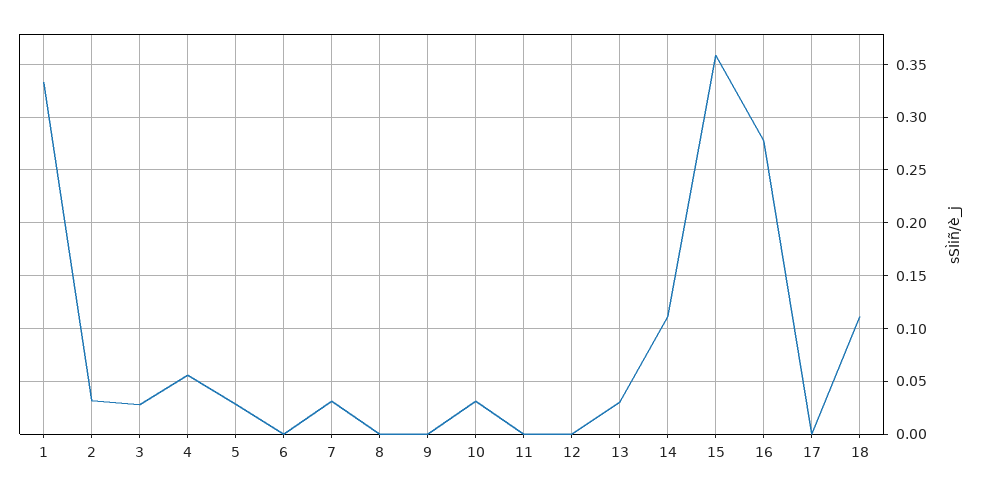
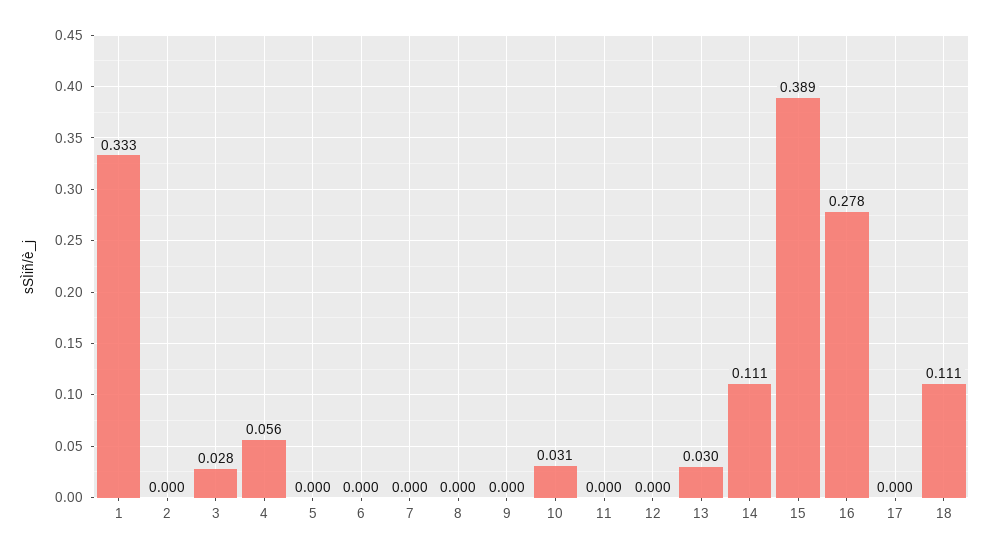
2: 0.03 -> 0
5: 0.03 -> 0
7: 0.03 -> 0
15: 0.36 -> 0.389

